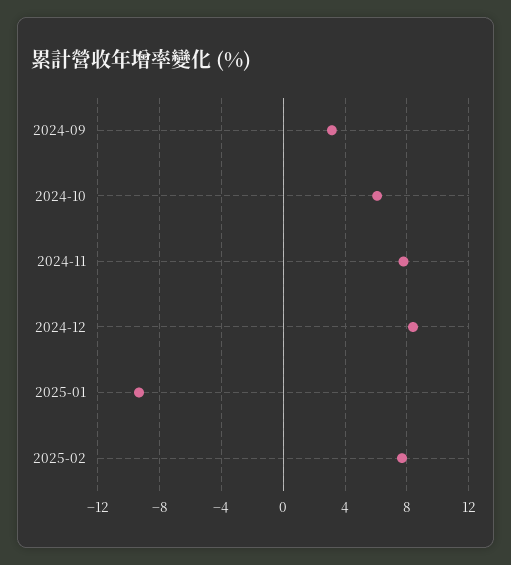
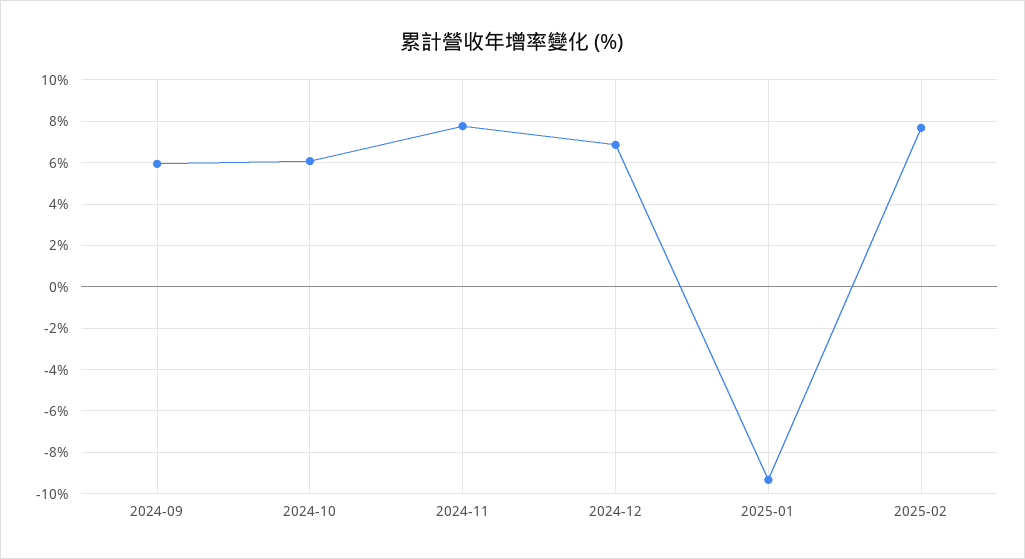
2024-09: 3 -> 6
2024-12: 8.5 -> 7

